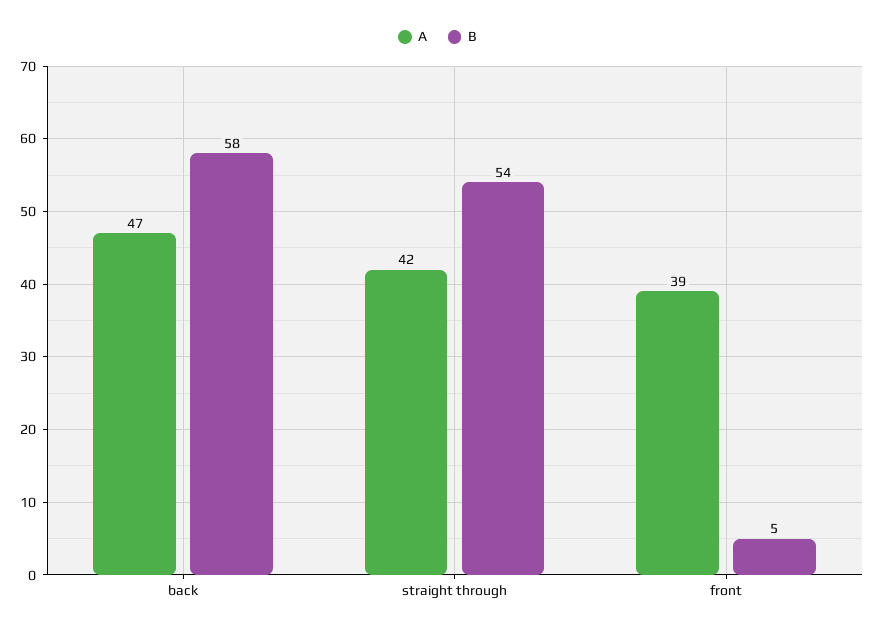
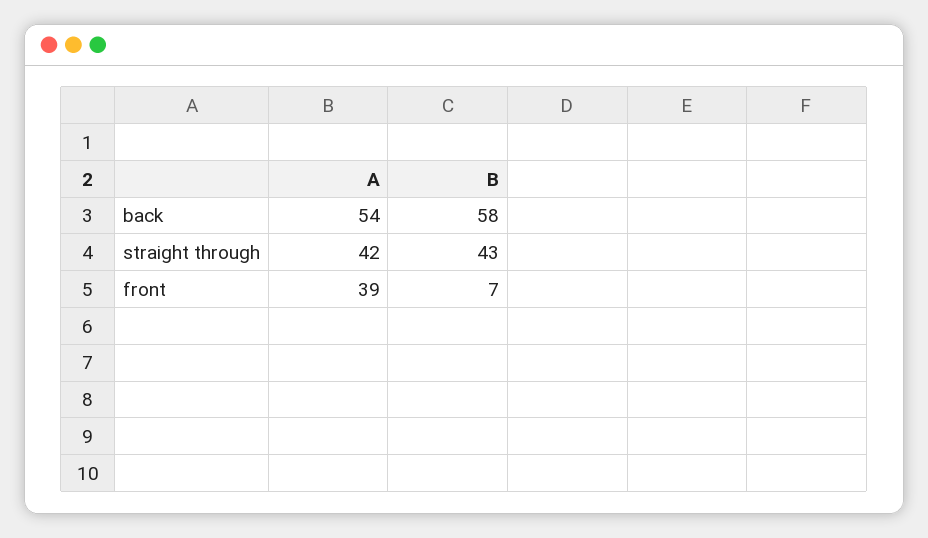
A, back: 47 -> 54
B, straight through: 54 -> 43
B, front: 5 -> 7

